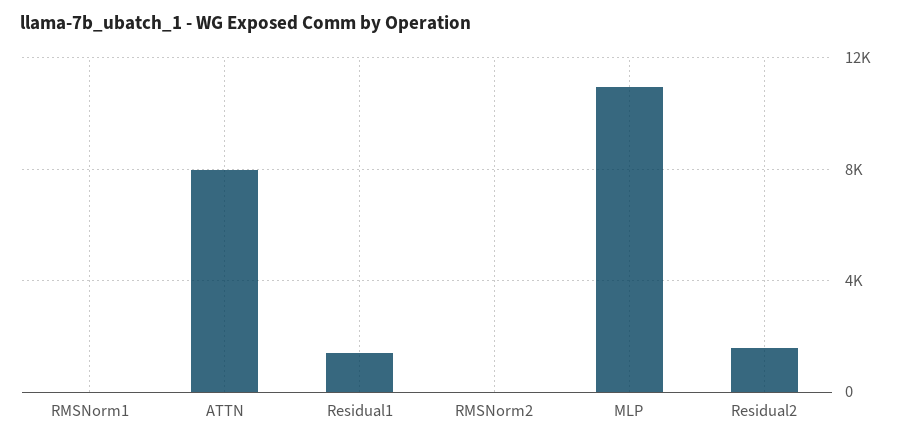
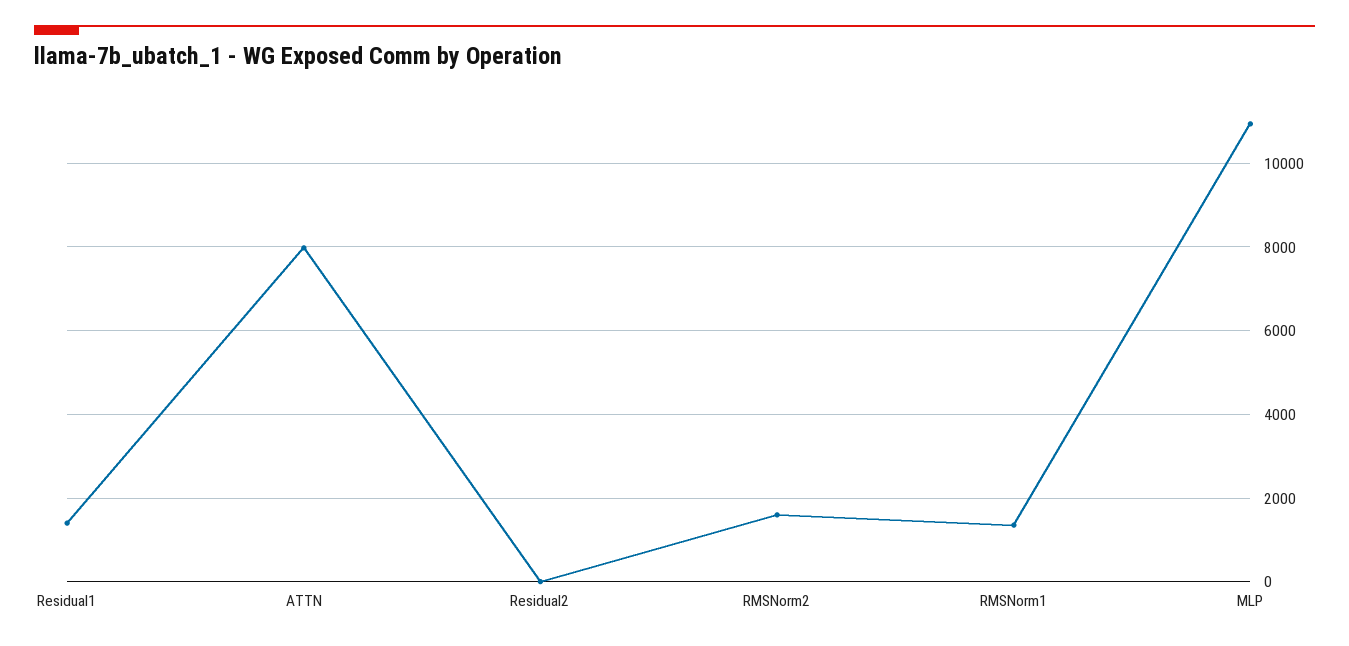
RMSNorm1: 0 -> 1400
RMSNorm2: 0 -> 1600
Residual2: 1500 -> 0

